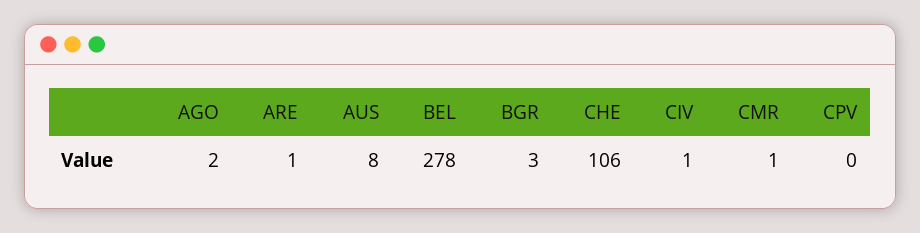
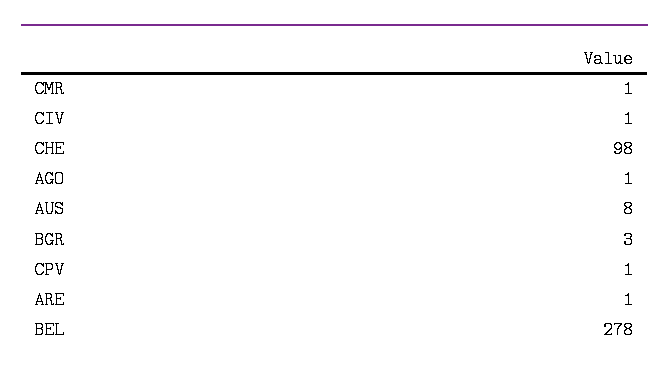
AGO: 2 -> 1
CHE: 106 -> 98
CPV: 0 -> 1

